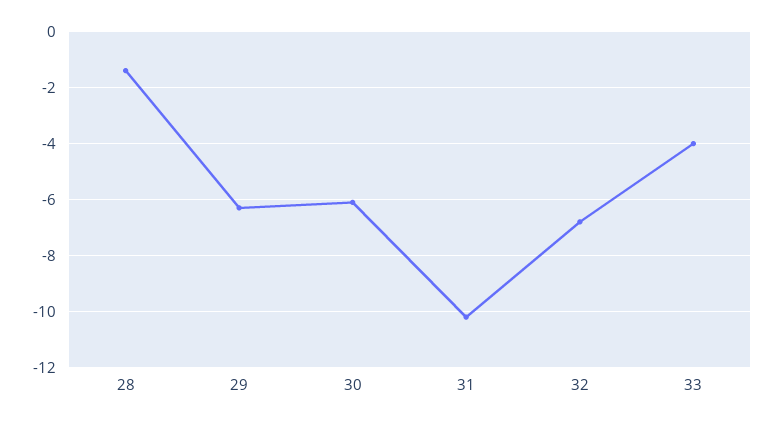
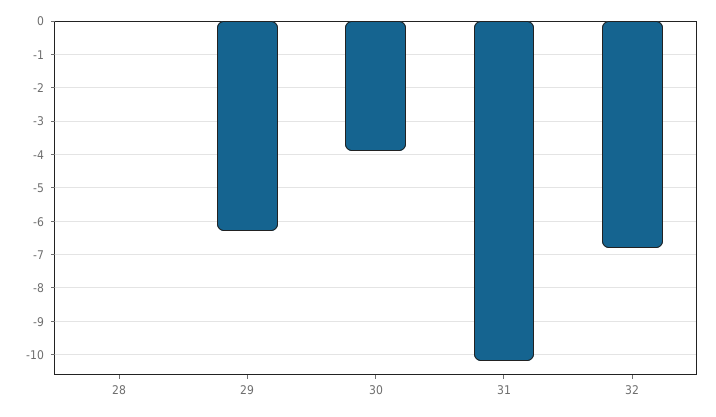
28: -1.5 -> 0
30: -6 -> -4
33: -4 -> none

